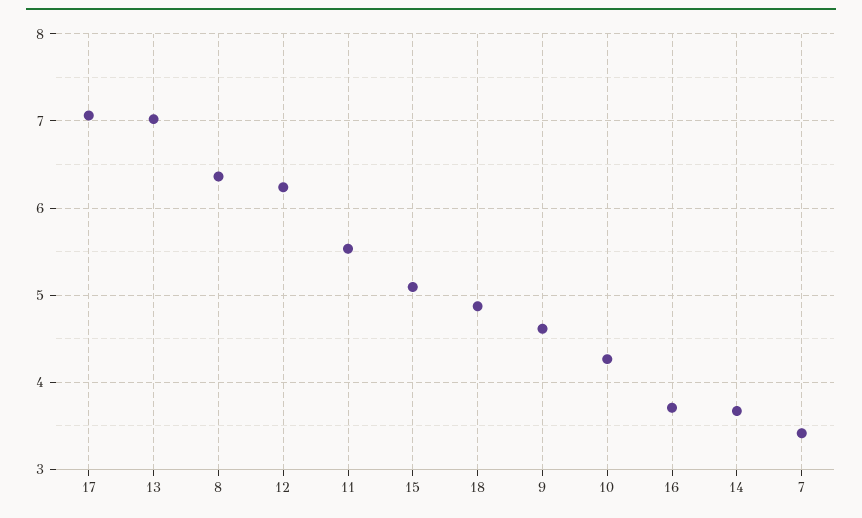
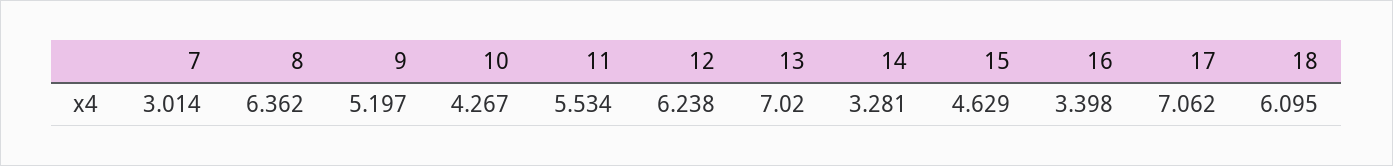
15: 5.1 -> 4.629
18: 4.9 -> 6.095
9: 4.6 -> 5.197
16: 3.7 -> 3.398
14: 3.7 -> 3.281
7: 3.4 -> 3.014

